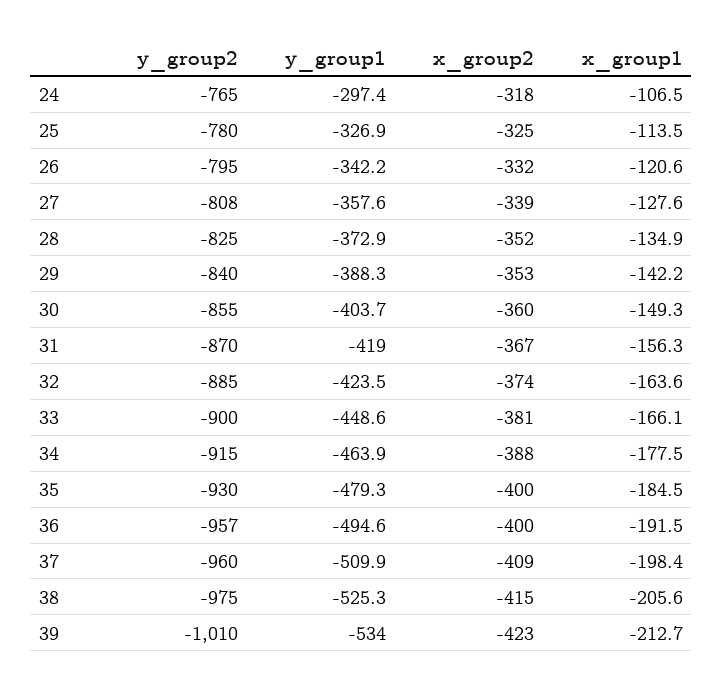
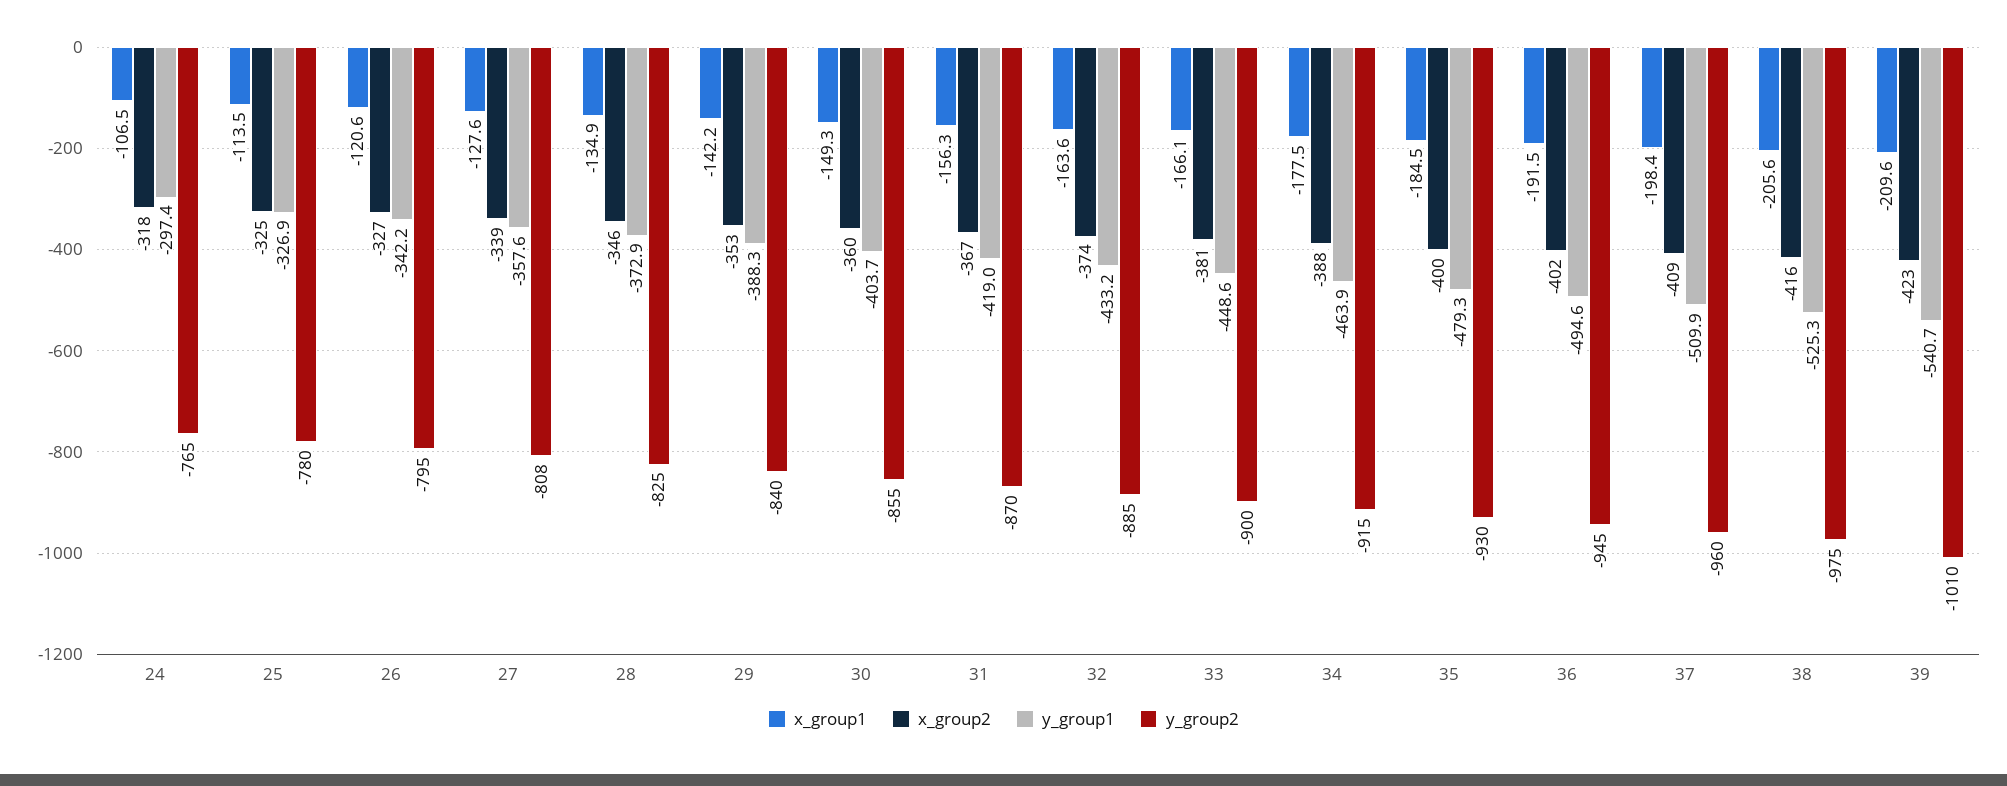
x_group2, 26: -332 -> -327
x_group2, 28: -352 -> -346
y_group1, 32: -423.5 -> -433.2
y_group2, 36: -957 -> -945
x_group2, 36: -400 -> -402
x_group2, 38: -415 -> -416
y_group1, 39: -534 -> -540.7
x_group1, 39: -212.7 -> -209.6

